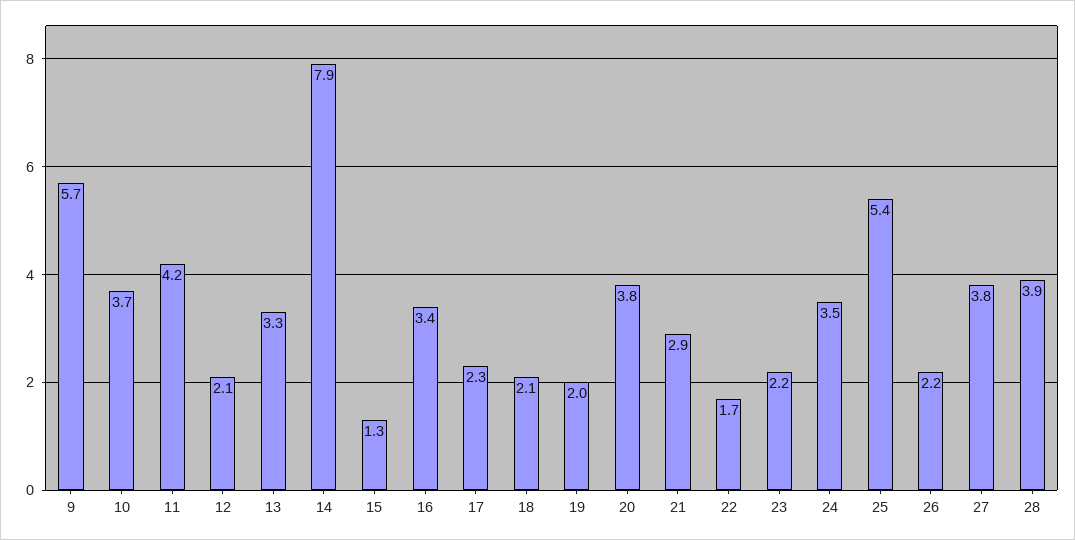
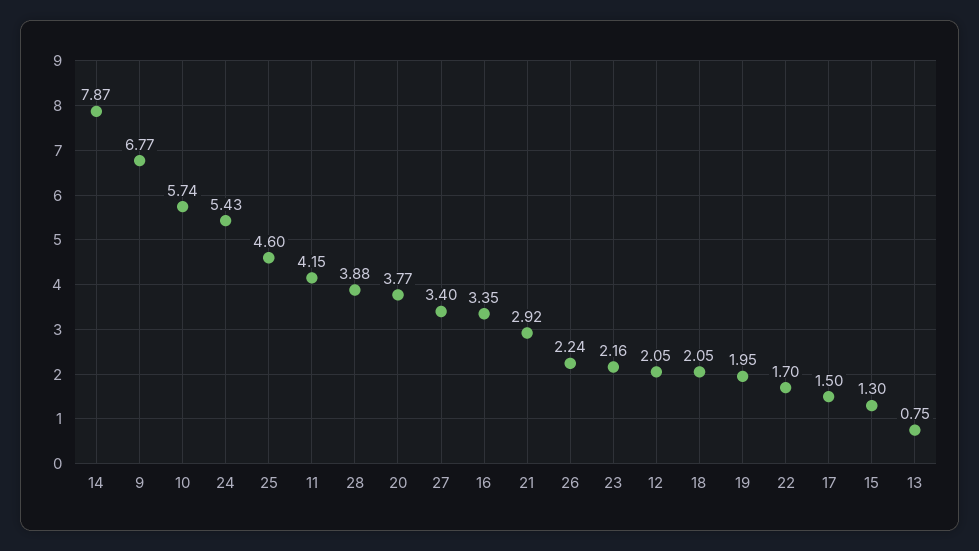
9: 5.7 -> 6.77
10: 3.7 -> 5.74
13: 3.3 -> 0.75
17: 2.3 -> 1.5
24: 3.5 -> 5.43
25: 5.4 -> 4.6
27: 3.8 -> 3.4

